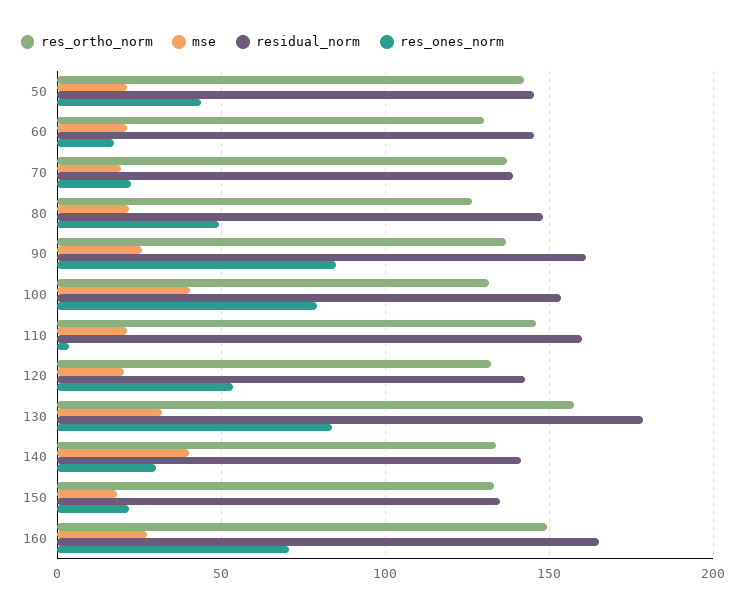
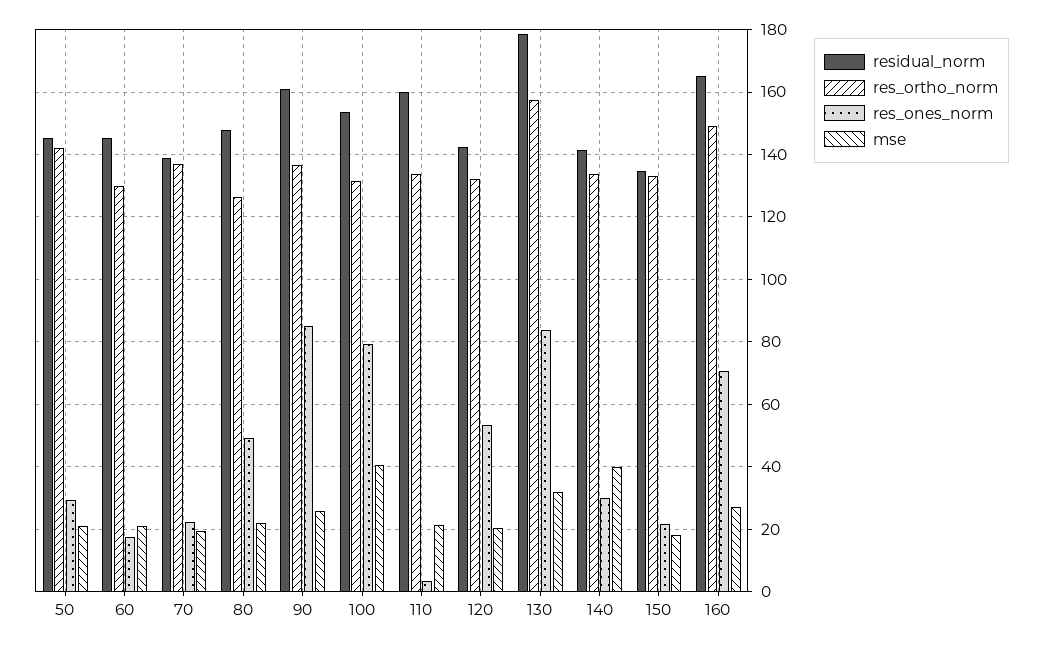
res_ones_norm, 50: 45 -> 30
res_ortho_norm, 110: 145 -> 134

